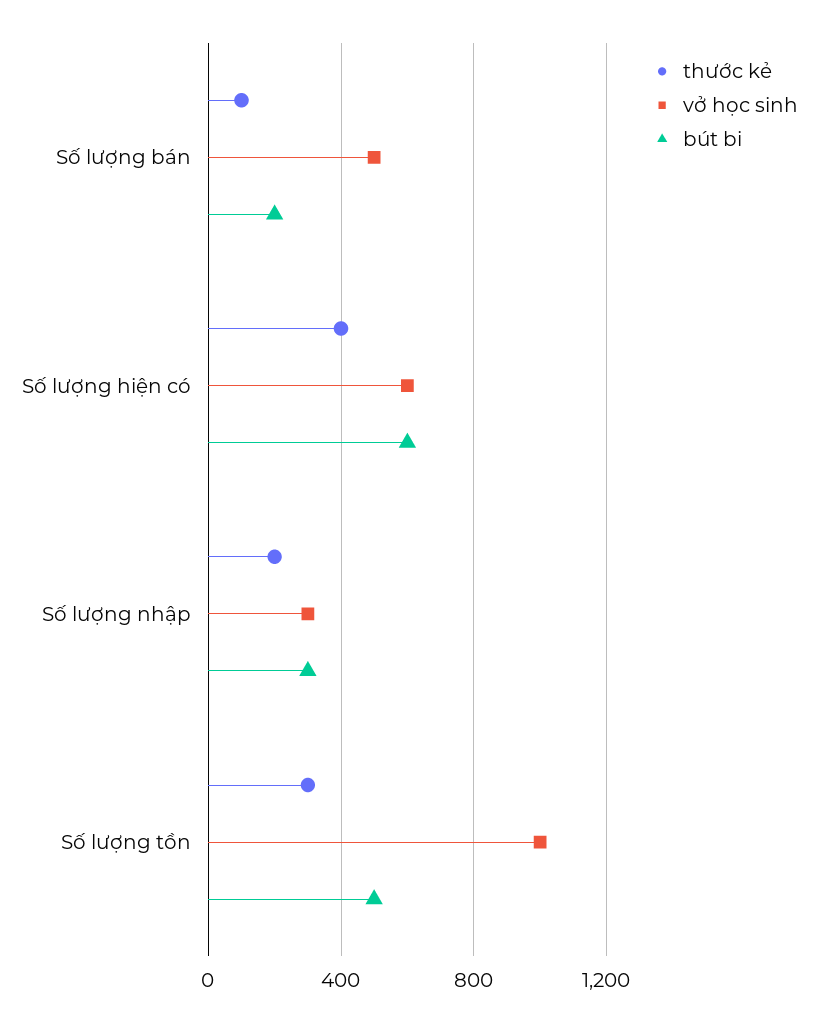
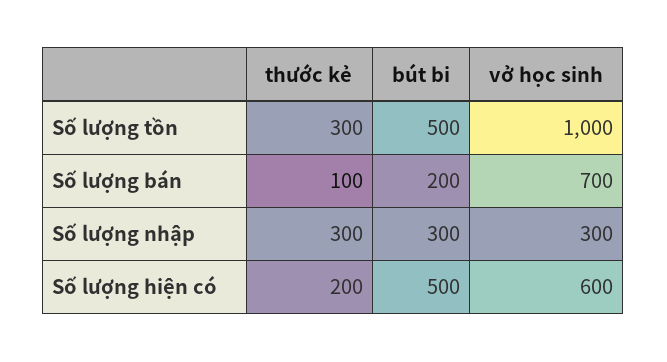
vở học sinh, Số lượng bán: 500 -> 700
thước kẻ, Số lượng hiện có: 400 -> 200
bút bi, Số lượng hiện có: 600 -> 500
thước kẻ, Số lượng nhập: 200 -> 300

